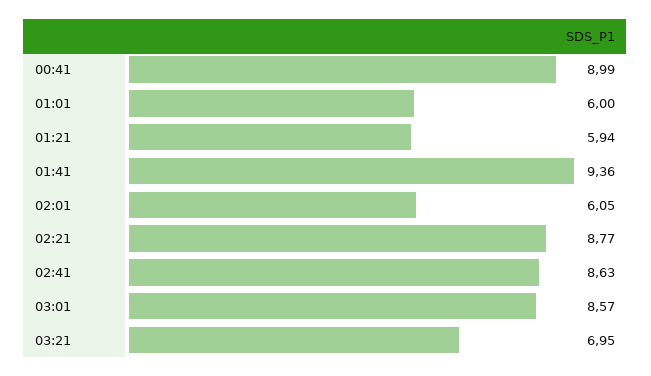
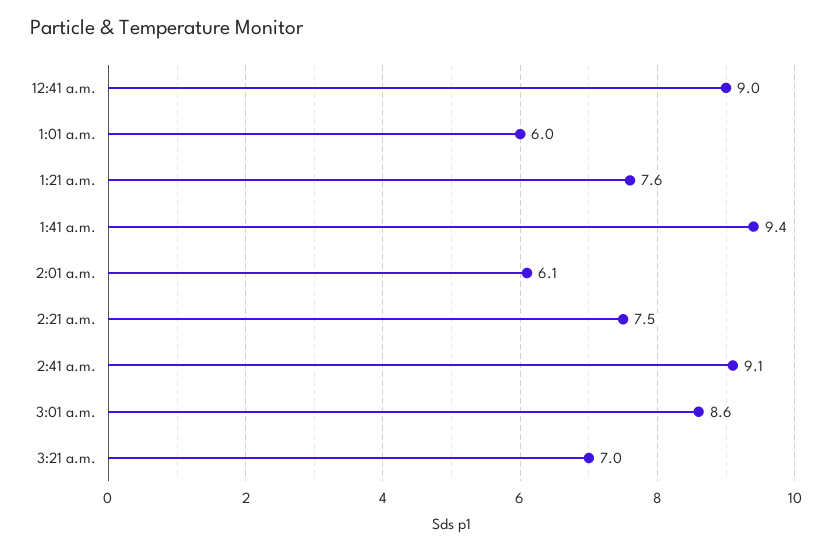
01:21: 5.94 -> 7.6
02:21: 8.77 -> 7.5
02:41: 8.63 -> 9.1

